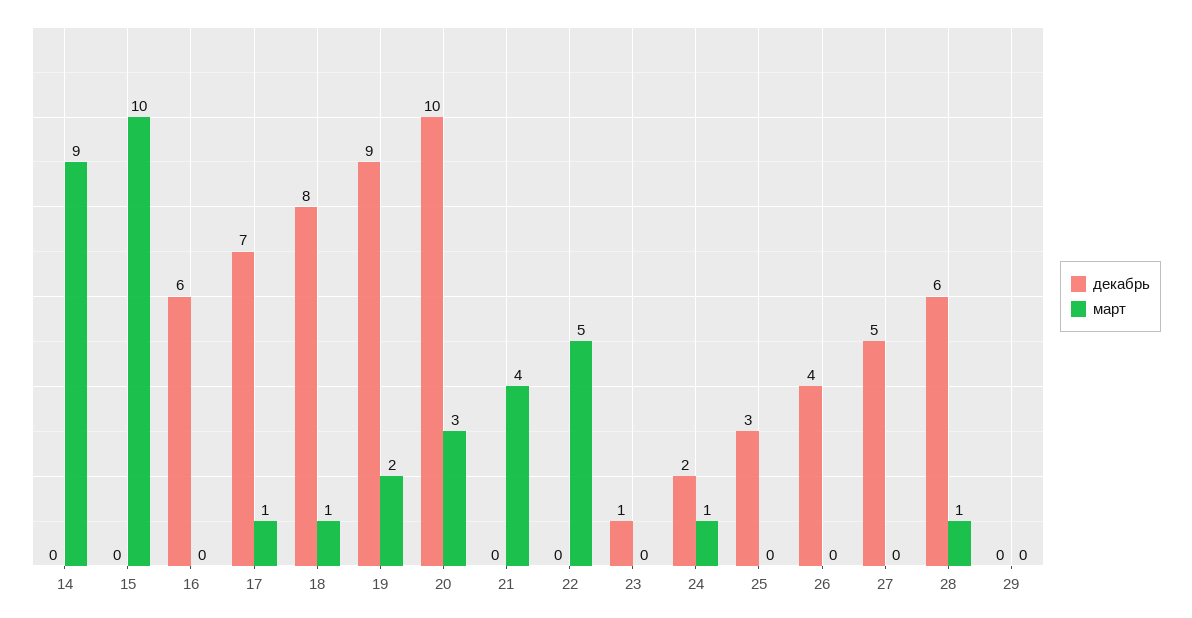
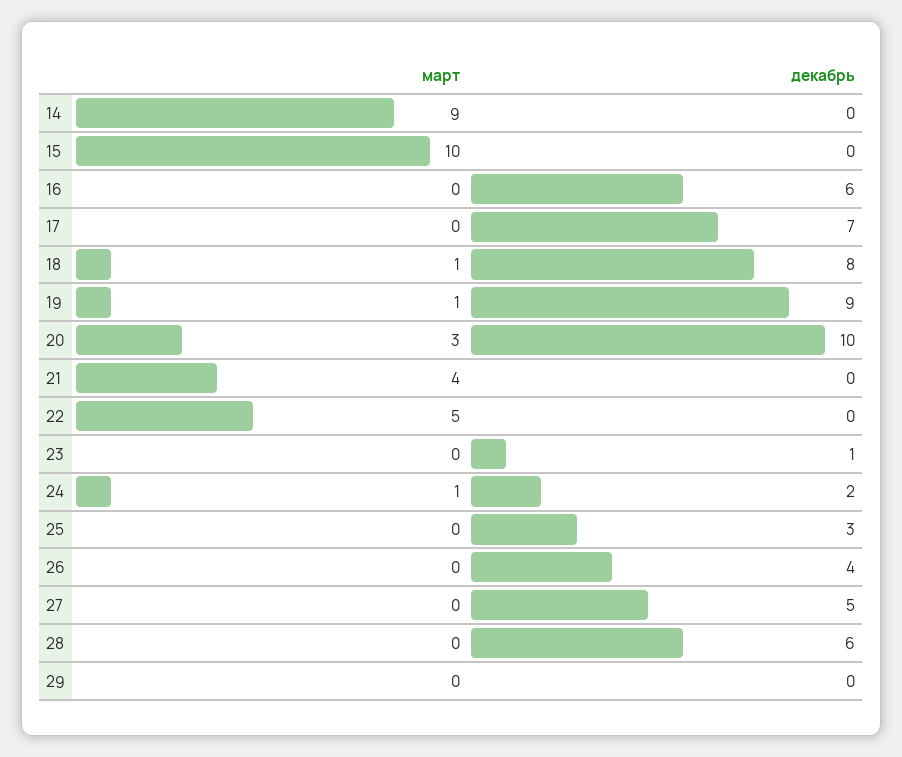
март, 17: 1 -> 0
март, 19: 2 -> 1
март, 28: 1 -> 0

